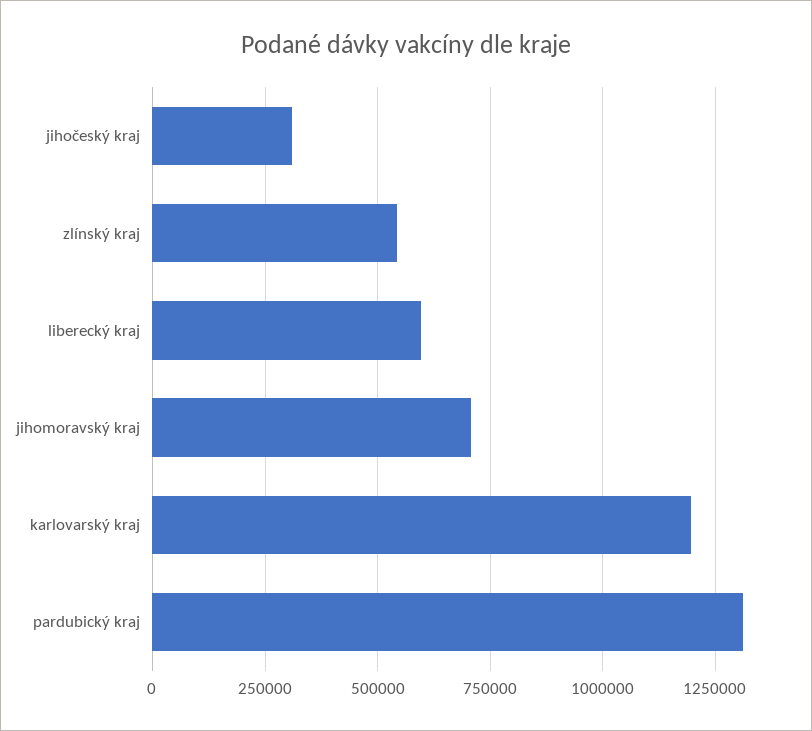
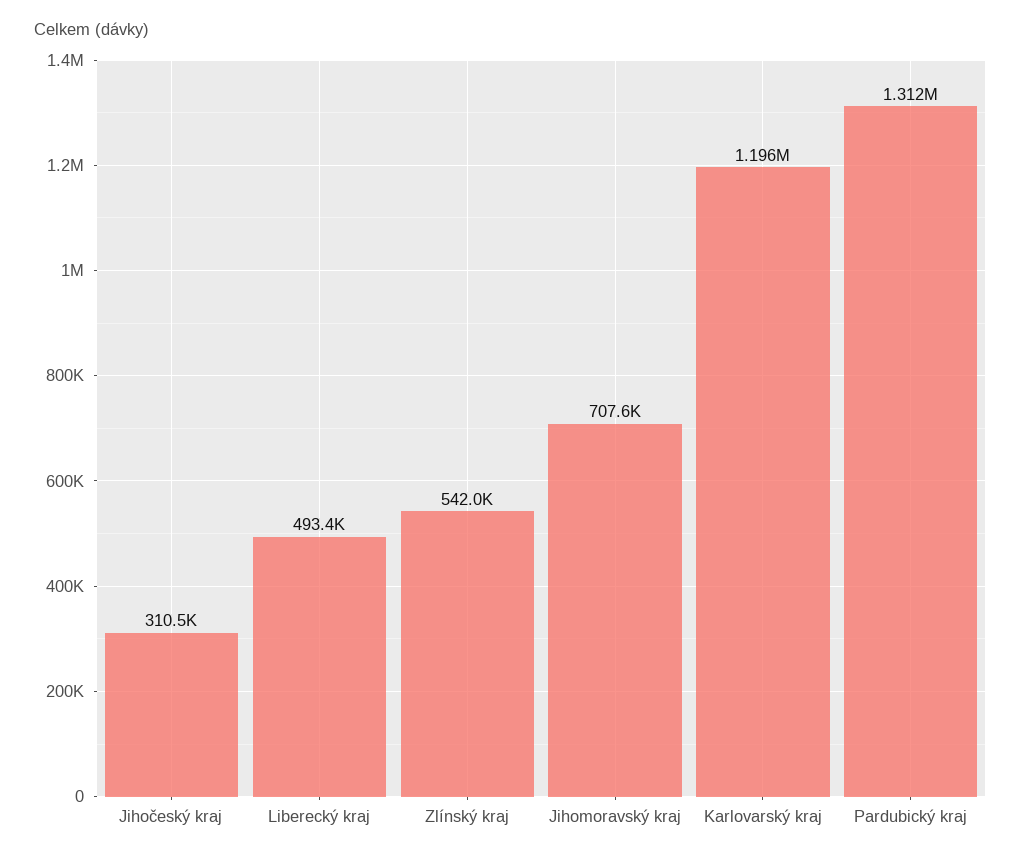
liberecký kraj: 600000 -> 493400

